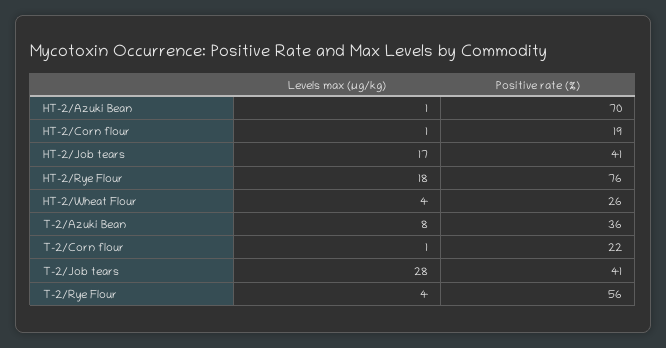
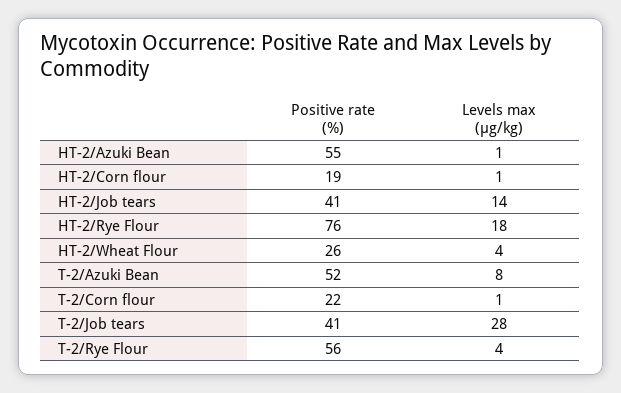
Positive rate (%), HT-2/Azuki Bean: 70 -> 55
Levels max (µg/kg), HT-2/Job tears: 17 -> 14
Positive rate (%), T-2/Azuki Bean: 36 -> 52

